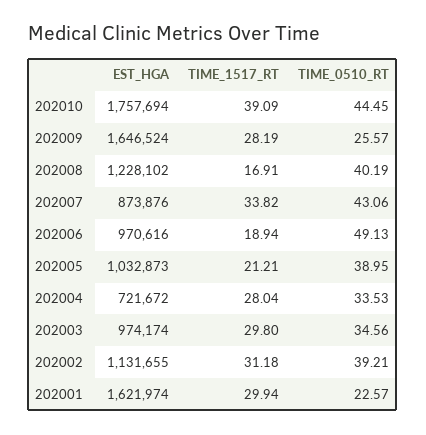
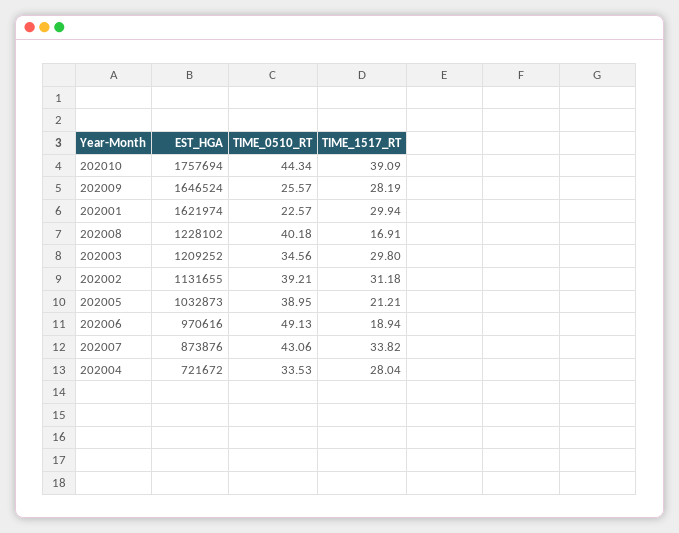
TIME_0510_RT, 202010: 44.45 -> 44.34
TIME_0510_RT, 202008: 40.19 -> 40.18
EST_HGA, 202003: 974174 -> 1209252

